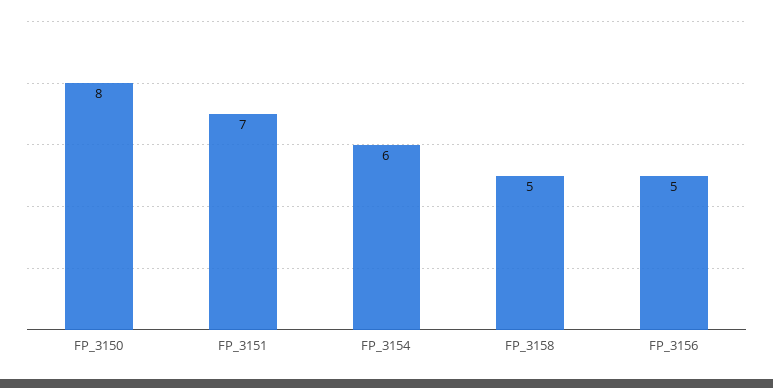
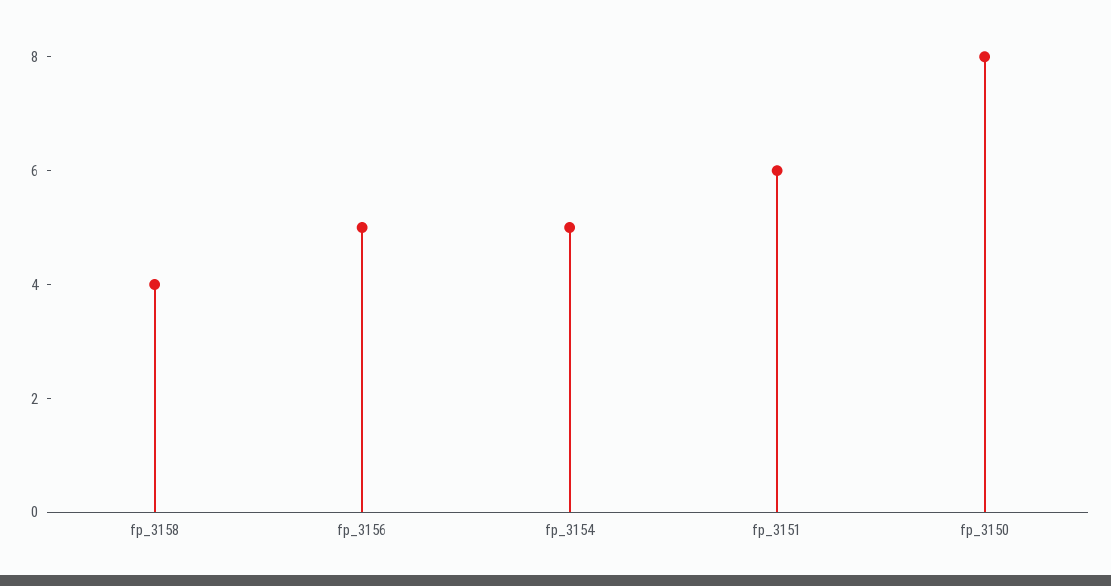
FP_3151: 7 -> 6
FP_3154: 6 -> 5
FP_3158: 5 -> 4

